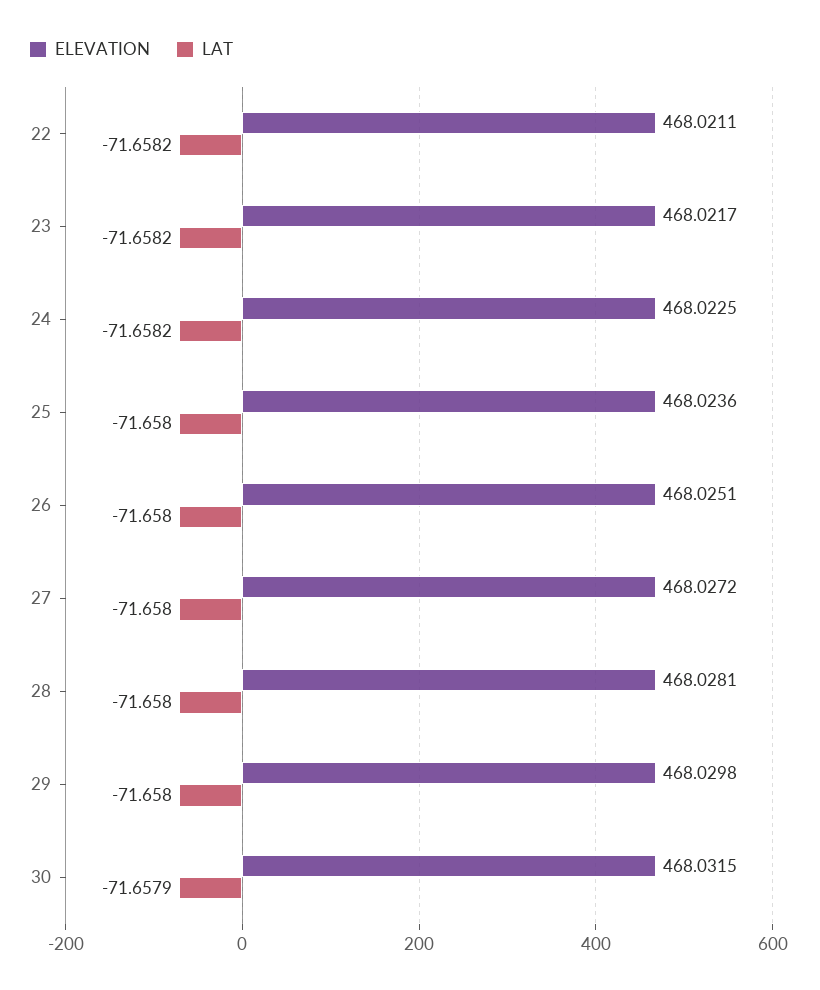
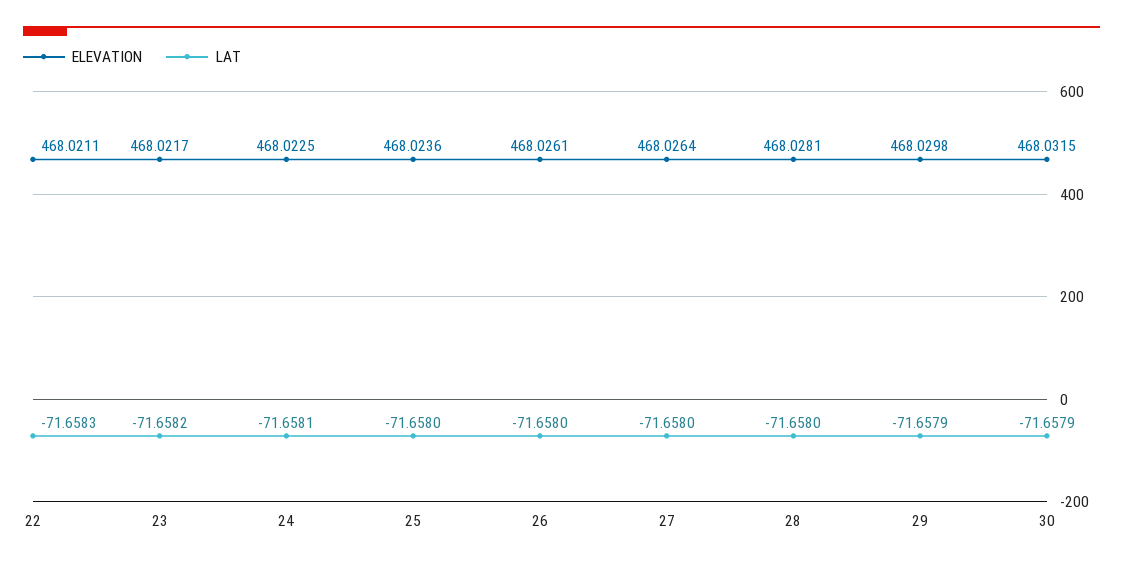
LAT, 22: -71.6582 -> -71.6583
LAT, 24: -71.6582 -> -71.6581
ELEVATION, 26: 468.0251 -> 468.0261
ELEVATION, 27: 468.0272 -> 468.0264
LAT, 29: -71.658 -> -71.6579

